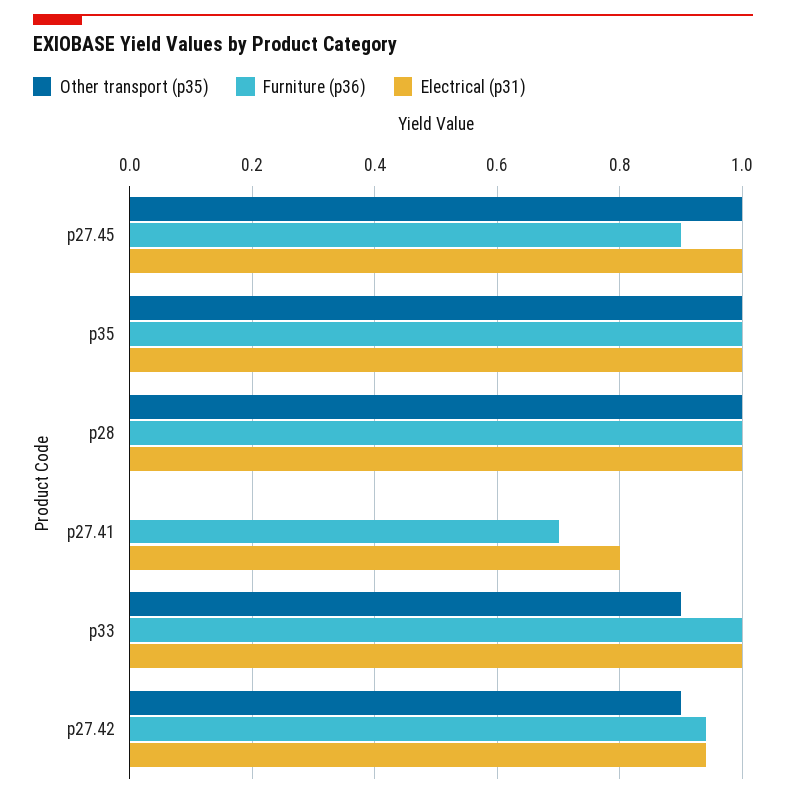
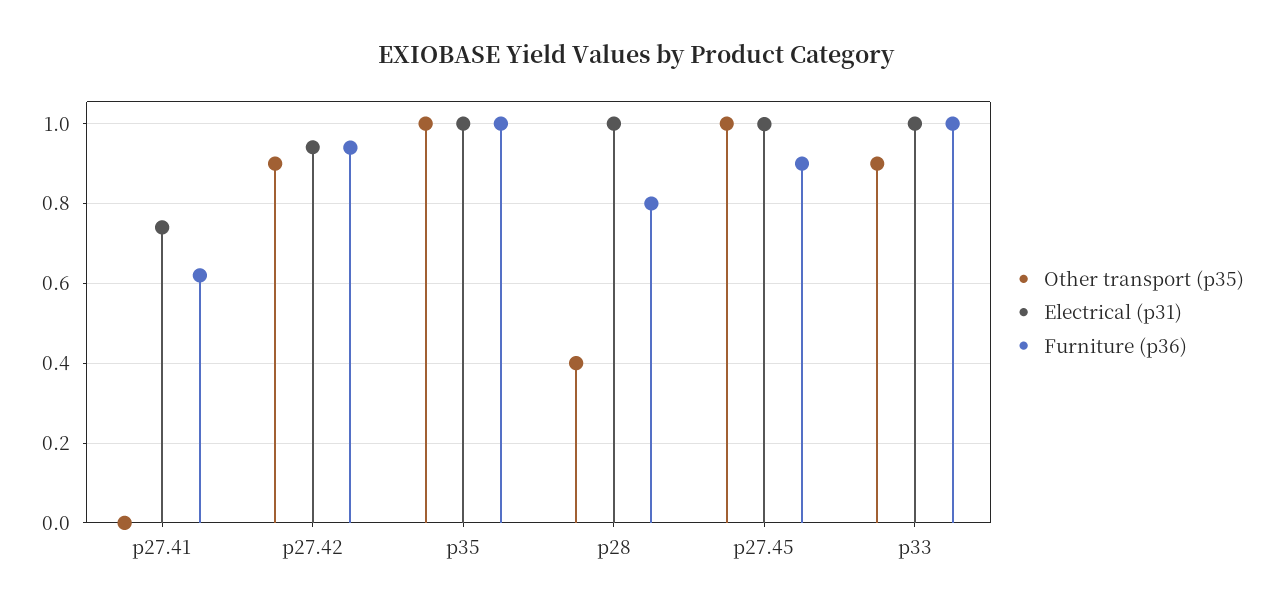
Other transport (p35), p28: 1 -> 0.4
Furniture (p36), p28: 1 -> 0.8
Furniture (p36), p27.41: 0.7 -> 0.62
Electrical (p31), p27.41: 0.8 -> 0.74

